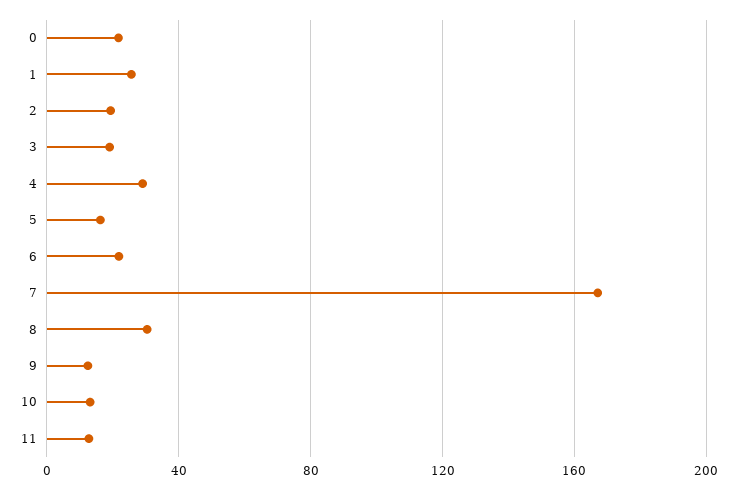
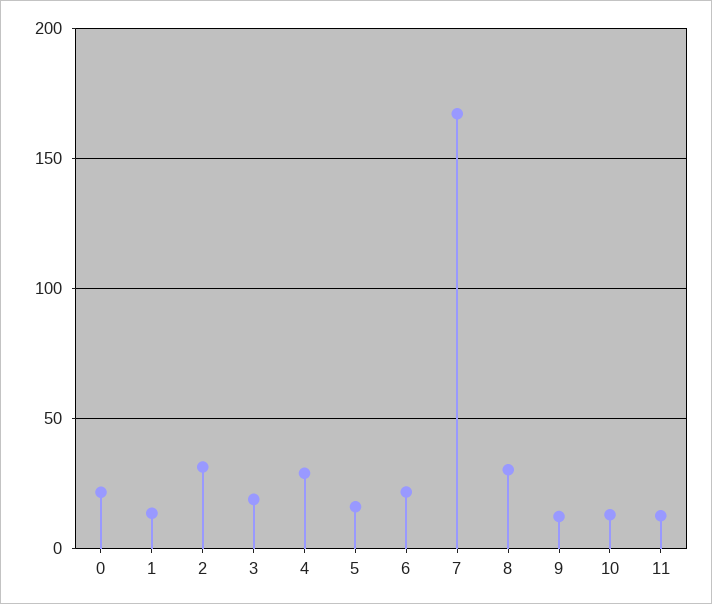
1: 25 -> 15
2: 20 -> 30

